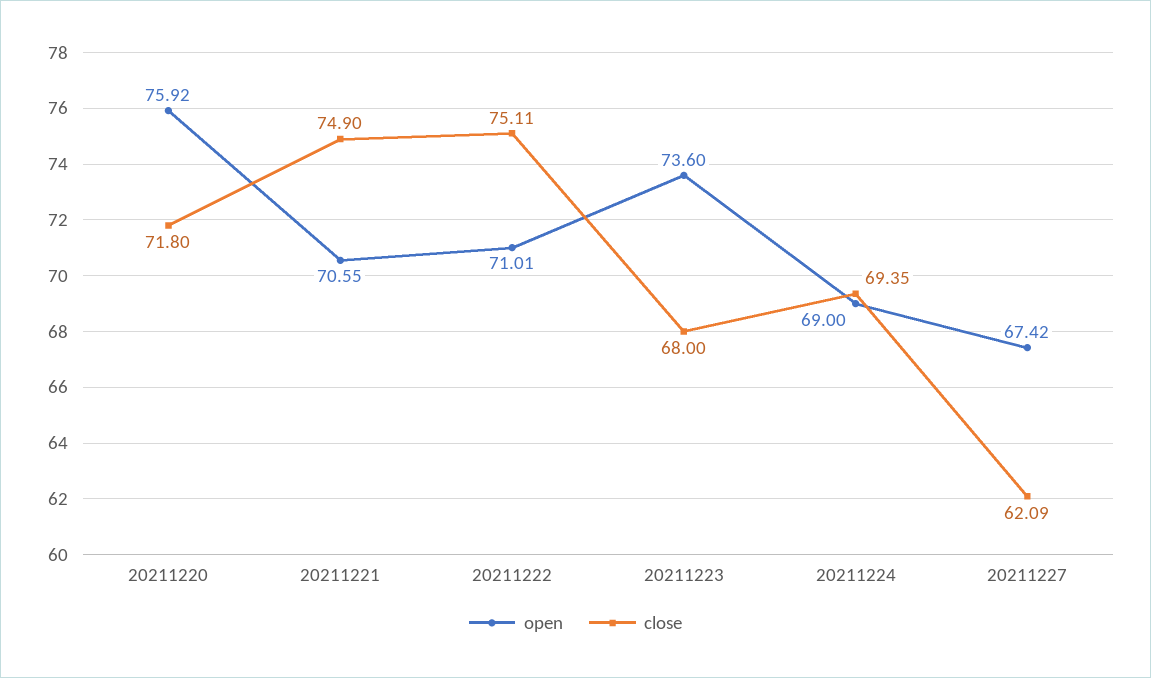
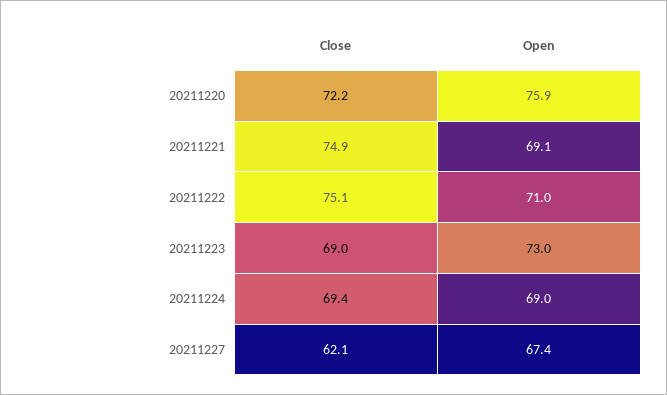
close, 20211220: 71.8 -> 72.2
open, 20211221: 70.55 -> 69.1
open, 20211223: 73.6 -> 73
close, 20211223: 68 -> 69

